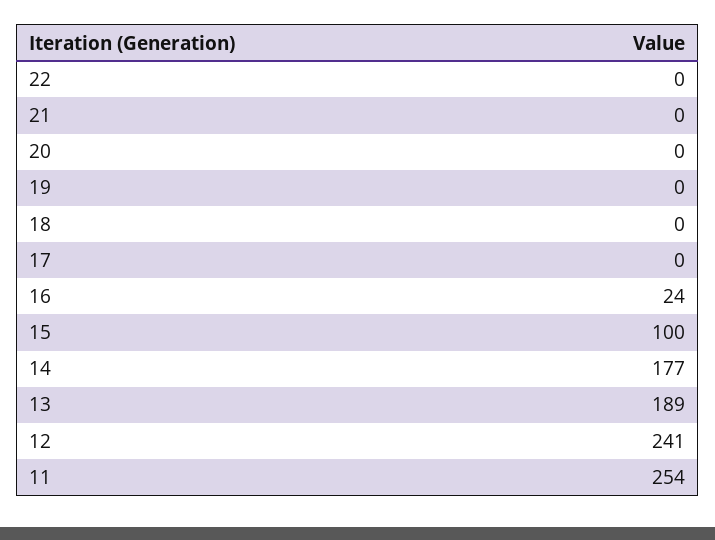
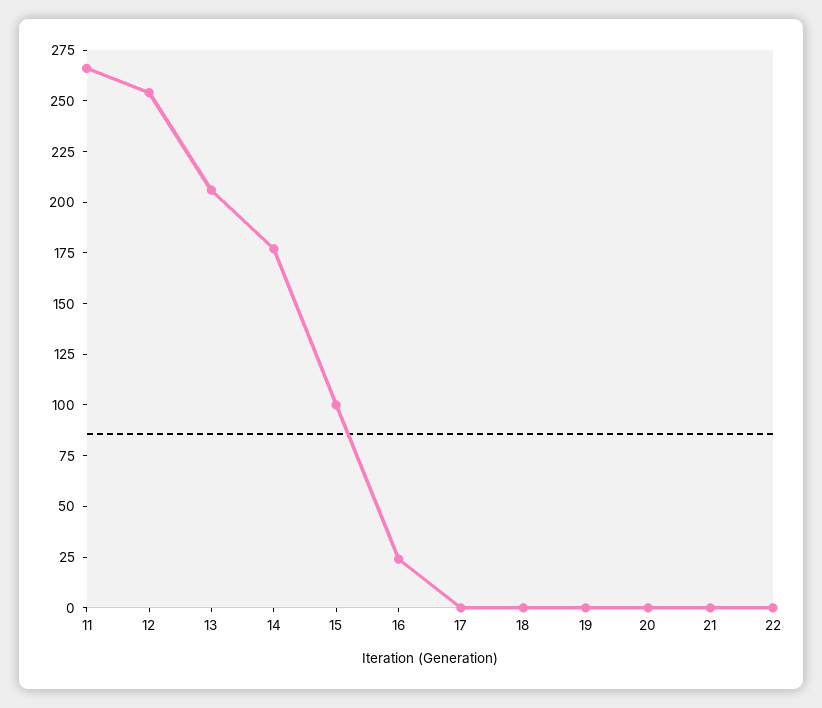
13: 189 -> 205
12: 241 -> 255
11: 254 -> 265

